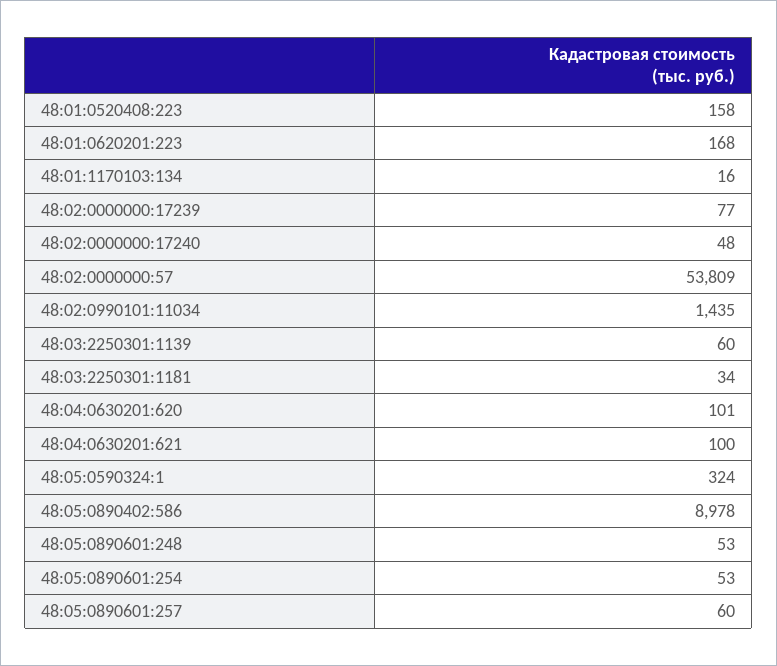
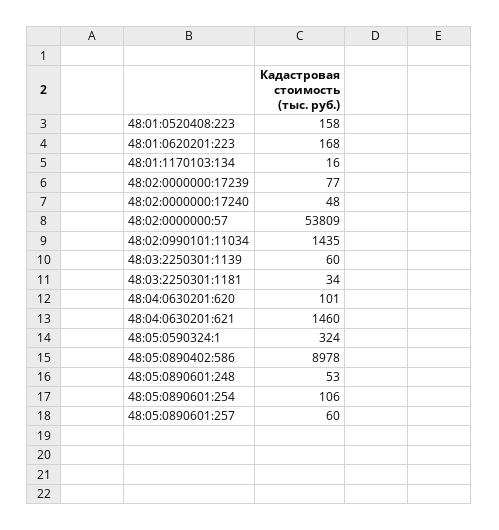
48:04:0630201:621: 100 -> 1460
48:05:0890601:254: 53 -> 106

